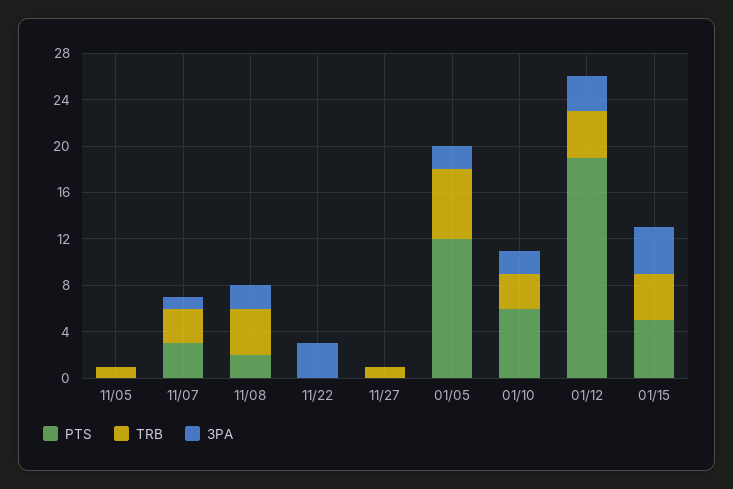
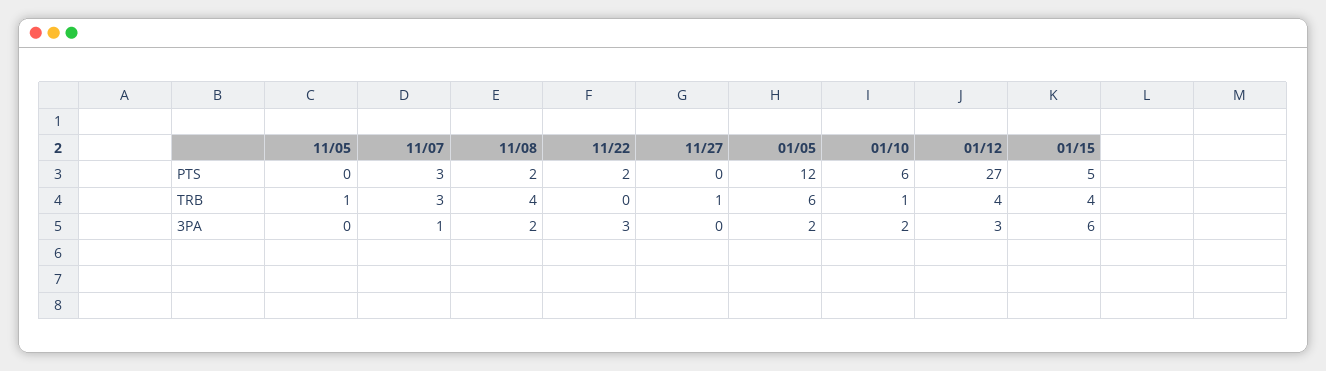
PTS, 11/22: 0 -> 2
TRB, 01/10: 3 -> 1
PTS, 01/12: 19 -> 27
3PA, 01/15: 4 -> 6

